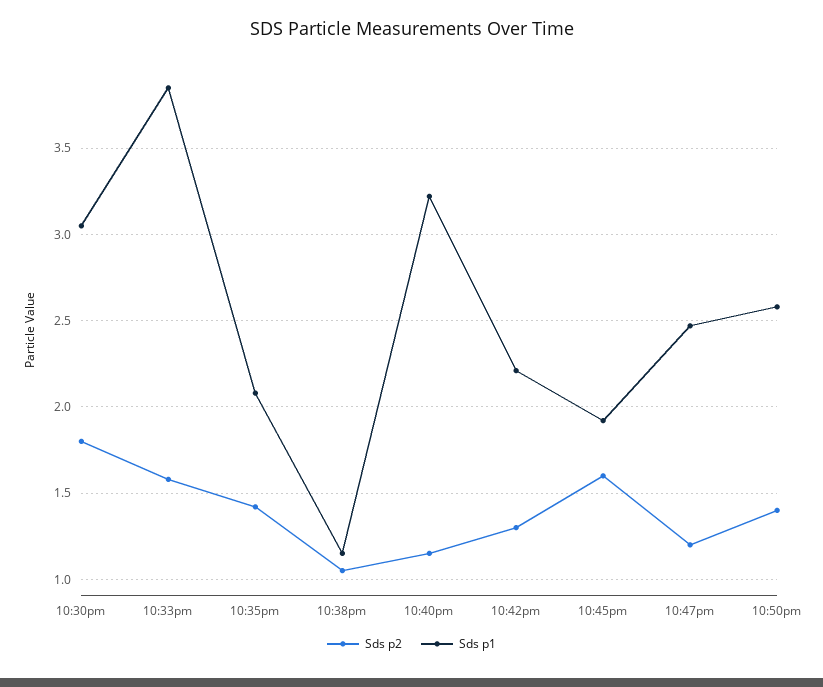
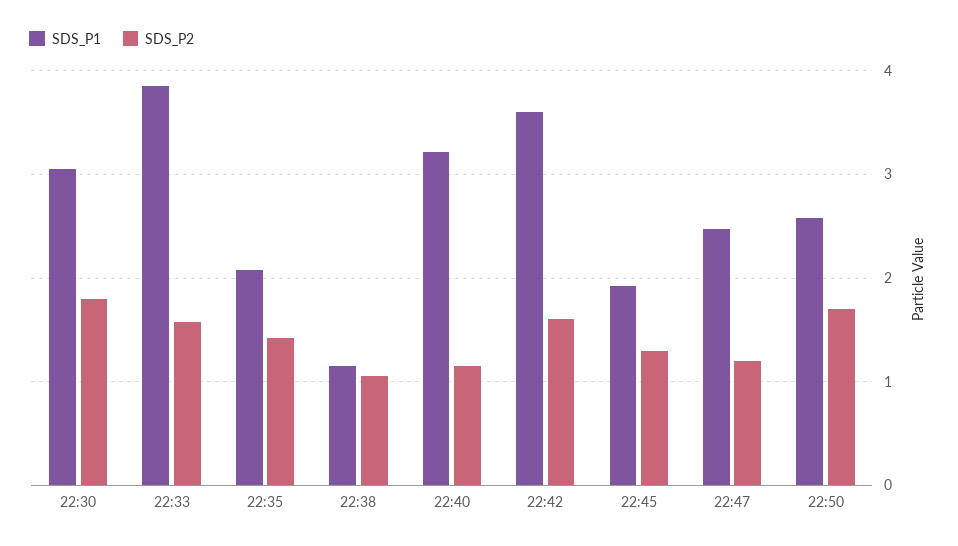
Sds p2, 10:42pm: 1.3 -> 1.6
Sds p1, 10:42pm: 2.2 -> 3.6
Sds p2, 10:45pm: 1.6 -> 1.3
Sds p2, 10:50pm: 1.4 -> 1.7

